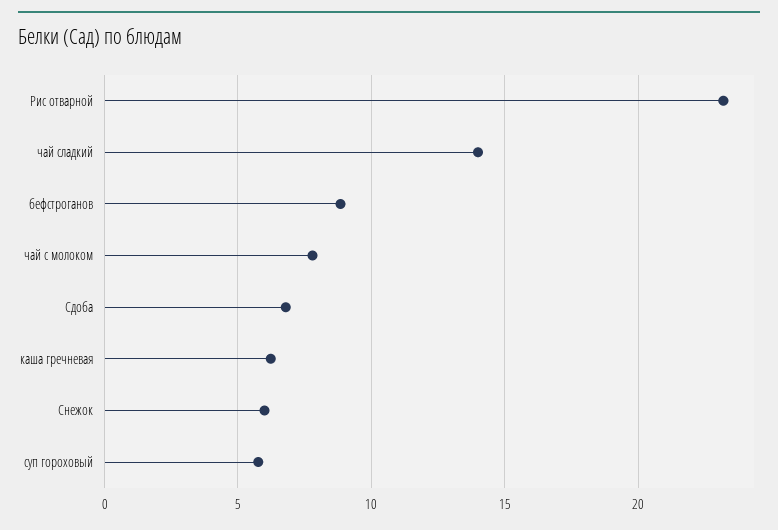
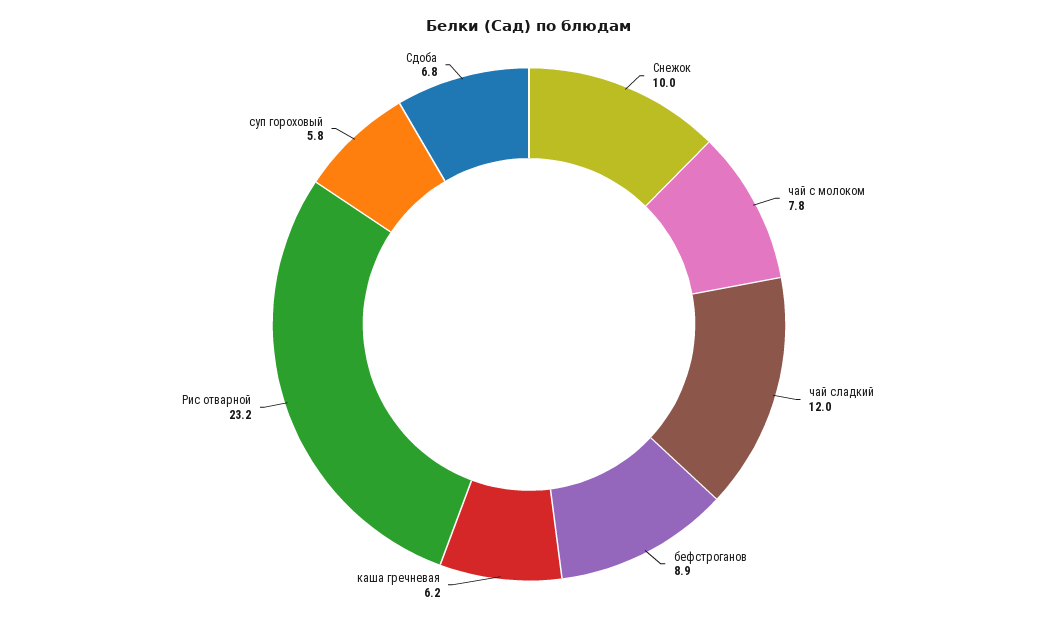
чай сладкий: 14 -> 12
Снежок: 6 -> 10

